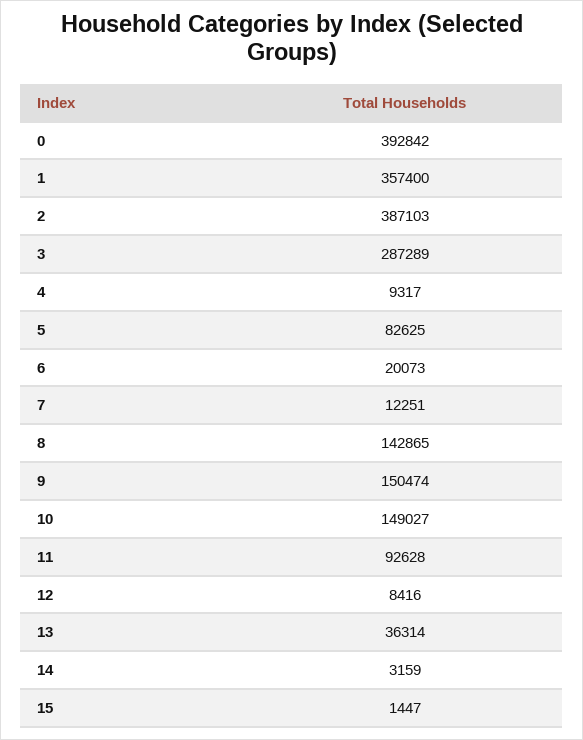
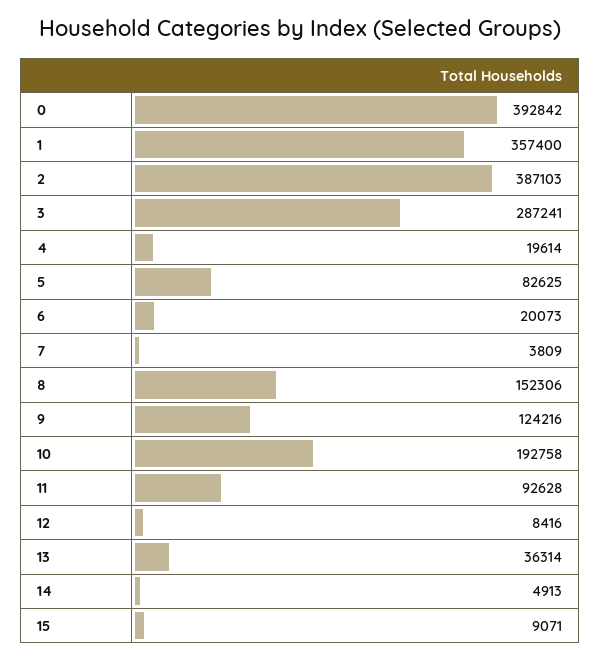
3: 287289 -> 287241
4: 9317 -> 19614
7: 12251 -> 3809
8: 142865 -> 152306
9: 150474 -> 124216
10: 149027 -> 192758
14: 3159 -> 4913
15: 1447 -> 9071

